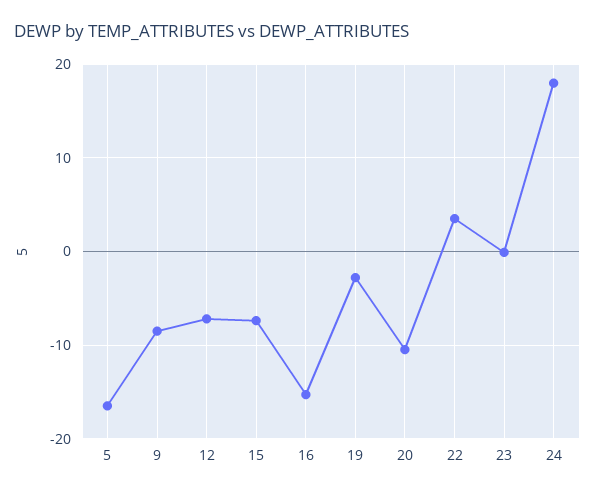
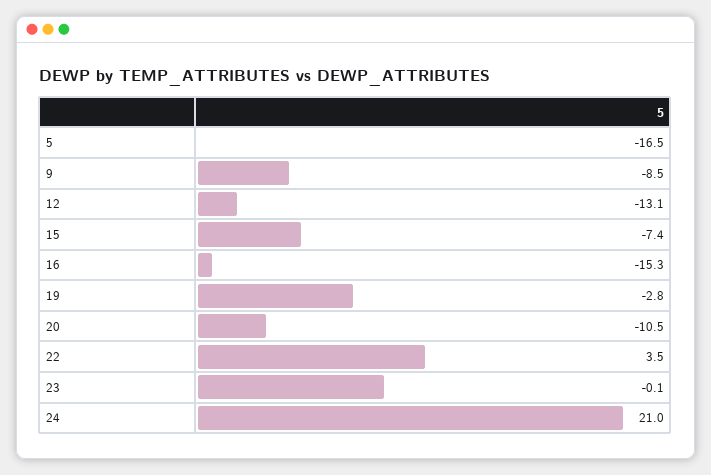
12: -7 -> -13.1
24: 18 -> 21

